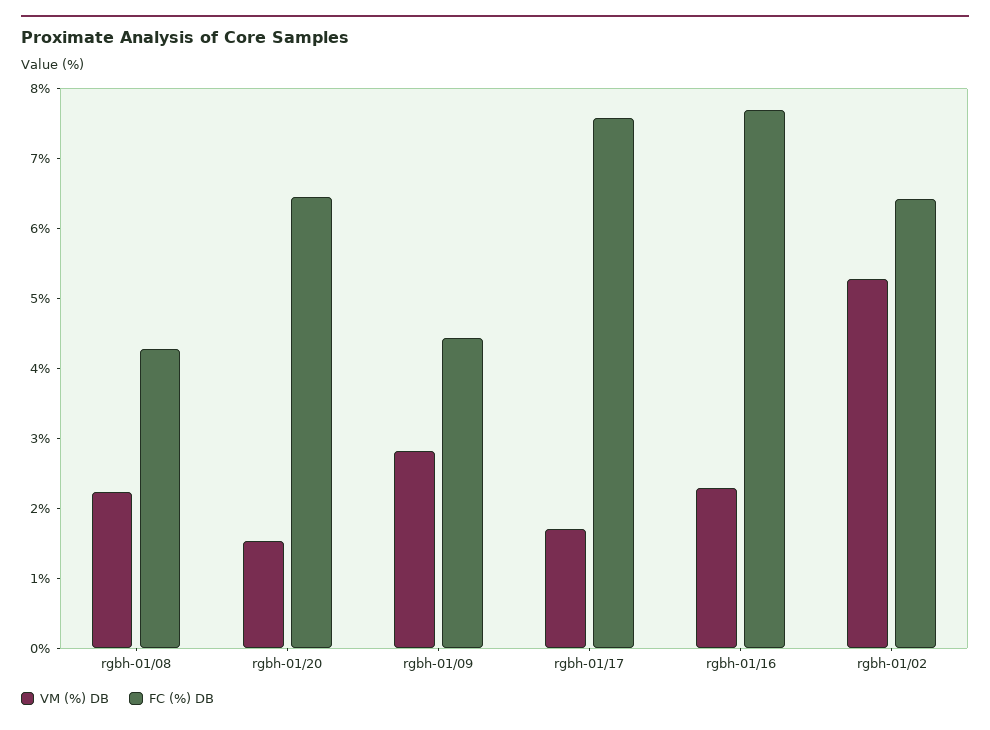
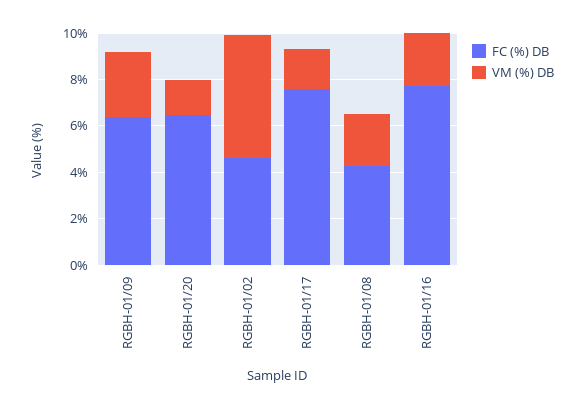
FC (%) DB, rgbh-01/09: 4.4 -> 6.5
FC (%) DB, rgbh-01/02: 6.4 -> 4.5

